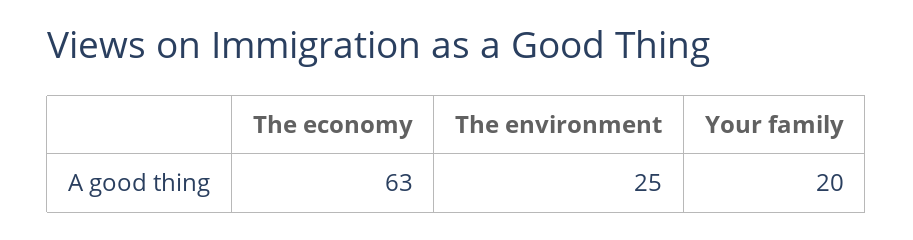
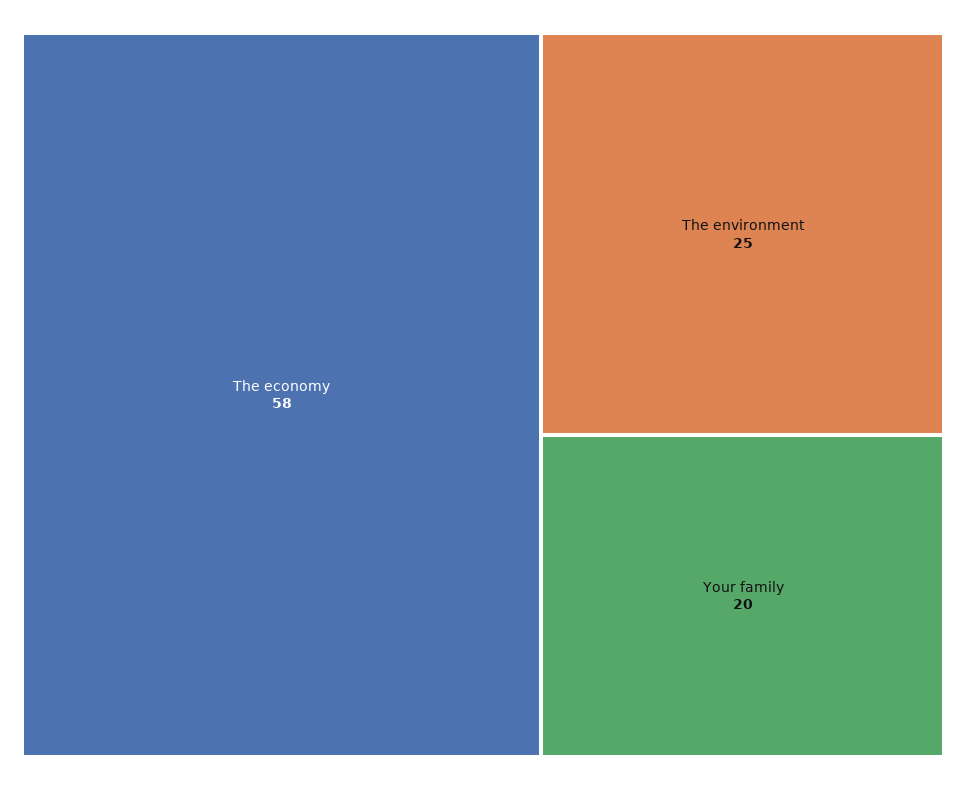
The economy: 63 -> 58

